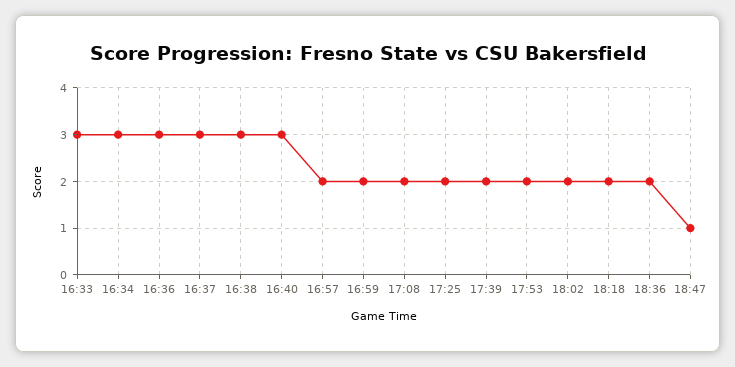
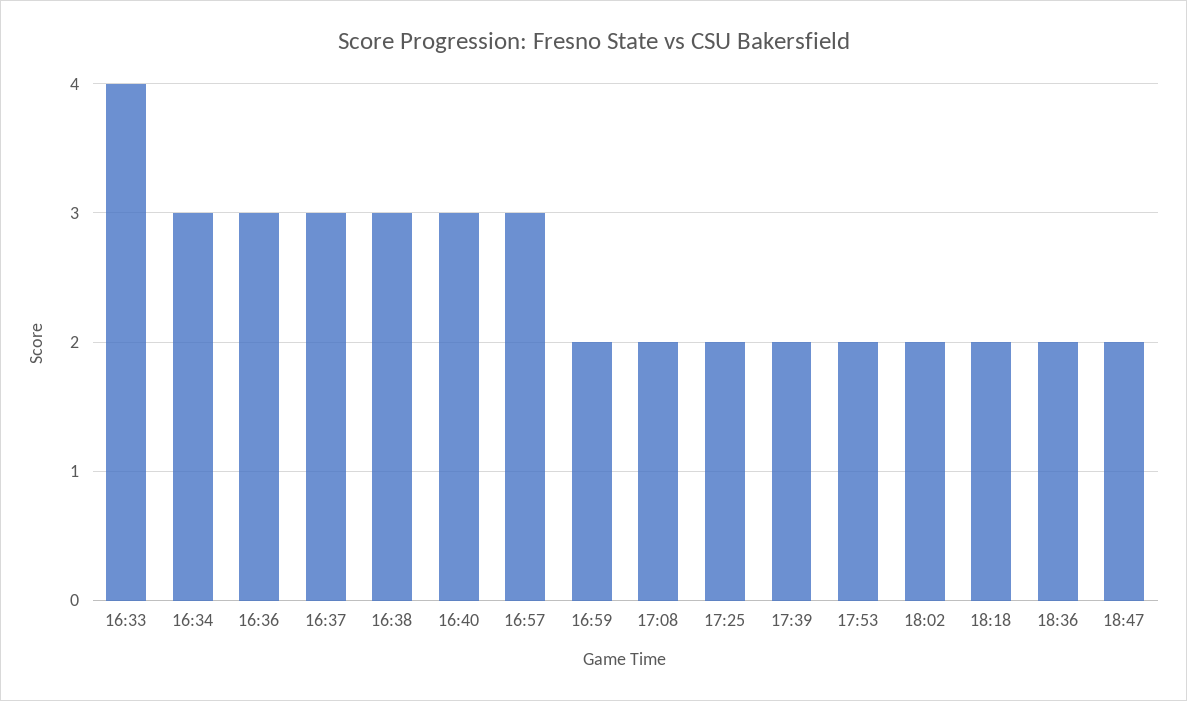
16:33: 3 -> 4
16:57: 2 -> 3
18:47: 1 -> 2

